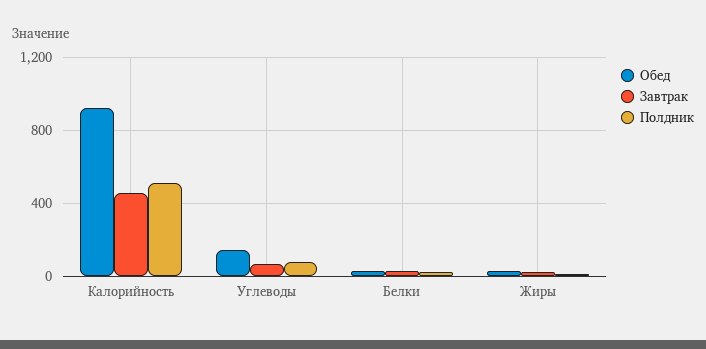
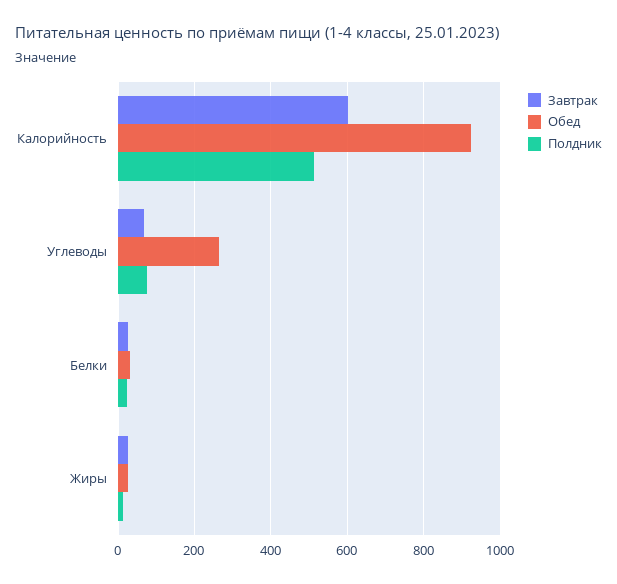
Завтрак, Калорийность: 450 -> 600
Обед, Углеводы: 150 -> 260

